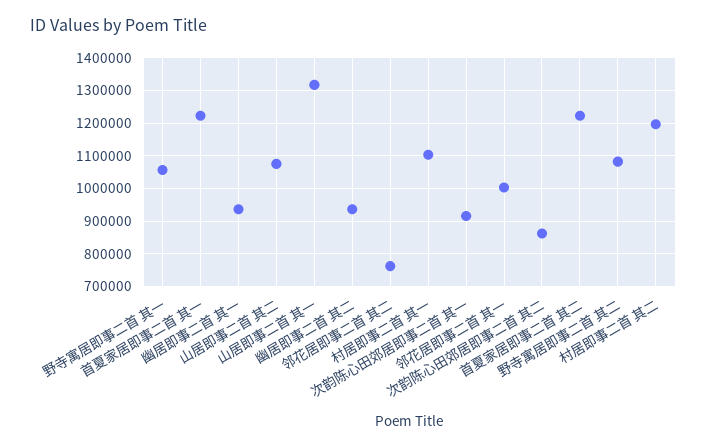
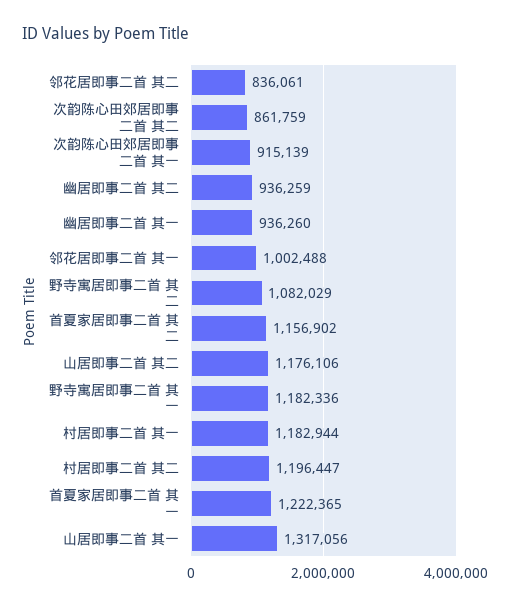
野寺寓居即事二首 其一: 1060000 -> 1182336
山居即事二首 其二: 1080000 -> 1176106
邻花居即事二首 其二: 760000 -> 836061
村居即事二首 其一: 1100000 -> 1182944
首夏家居即事二首 其二: 1220000 -> 1156902

